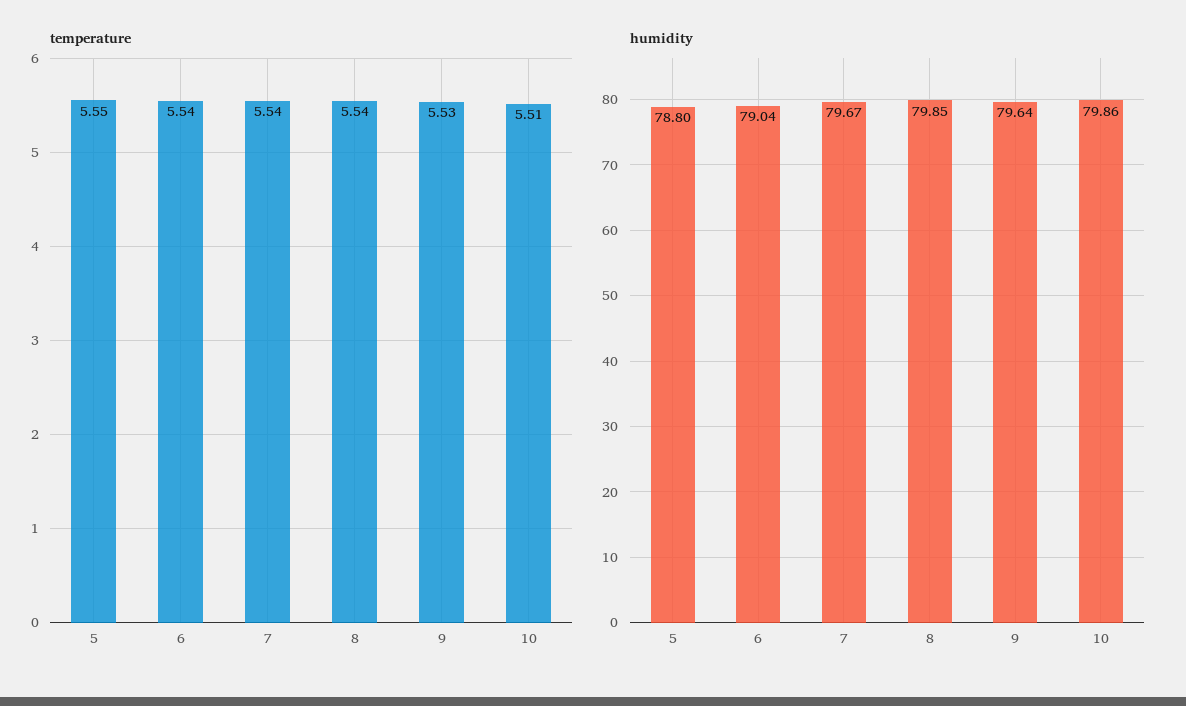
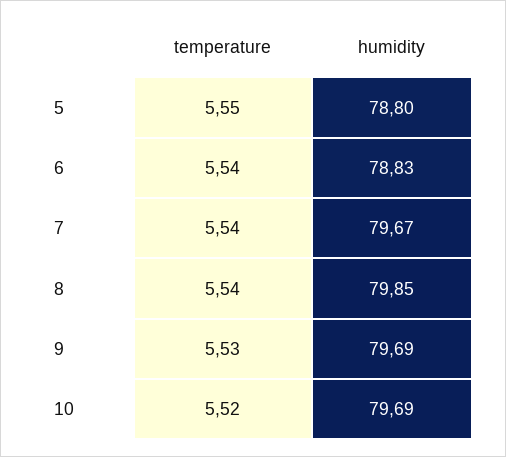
temperature, 10: 5.51 -> 5.52
humidity, 6: 79.04 -> 78.83
humidity, 9: 79.64 -> 79.69
humidity, 10: 79.86 -> 79.69

